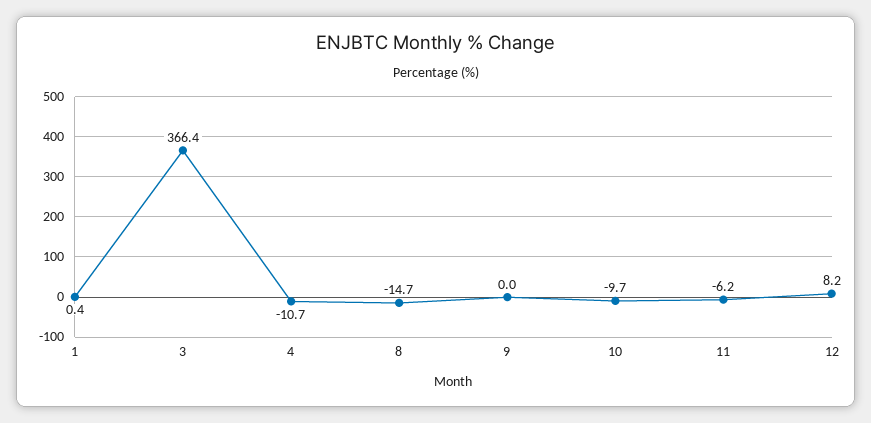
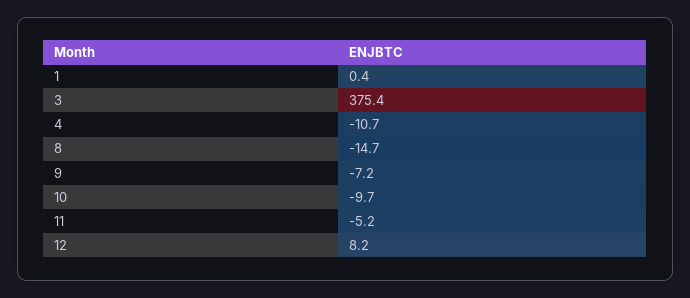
3: 366.4 -> 375.4
9: 0 -> -7.2
11: -6.2 -> -5.2

